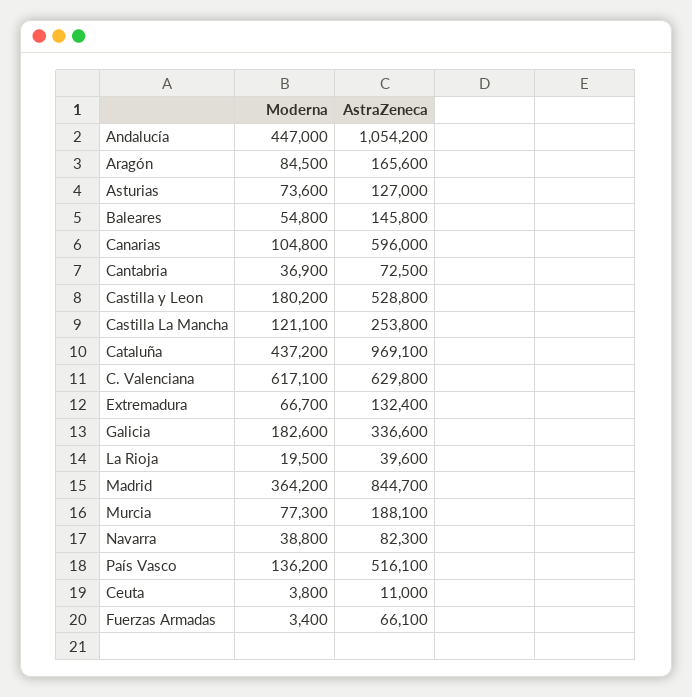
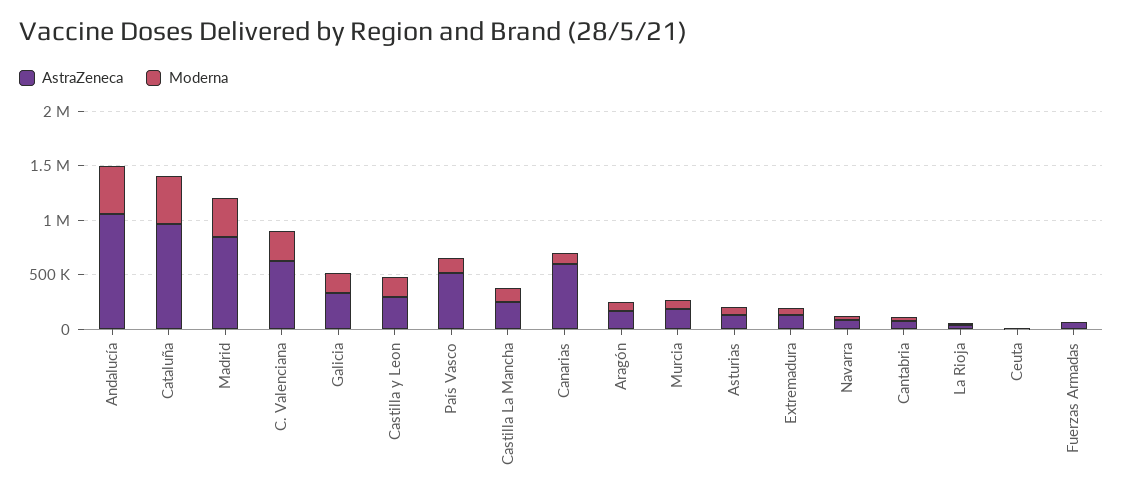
Moderna, Baleares: 54800 -> none
AstraZeneca, Baleares: 145800 -> none
AstraZeneca, Castilla y Leon: 528800 -> 300000
Moderna, C. Valenciana: 617100 -> 300000

